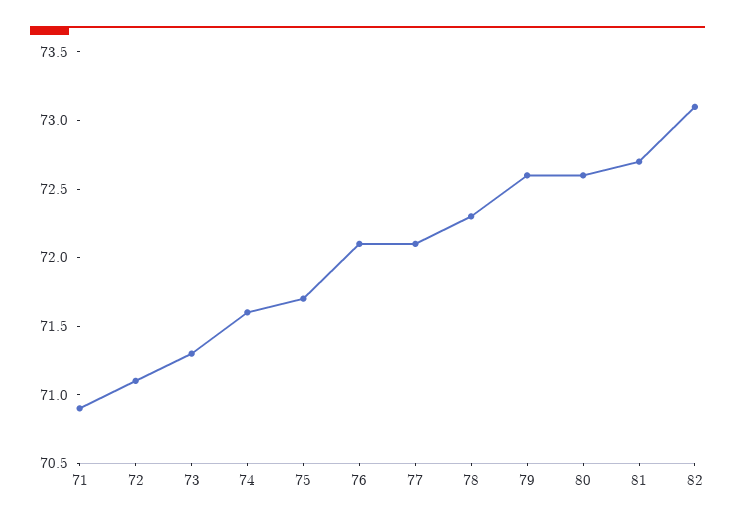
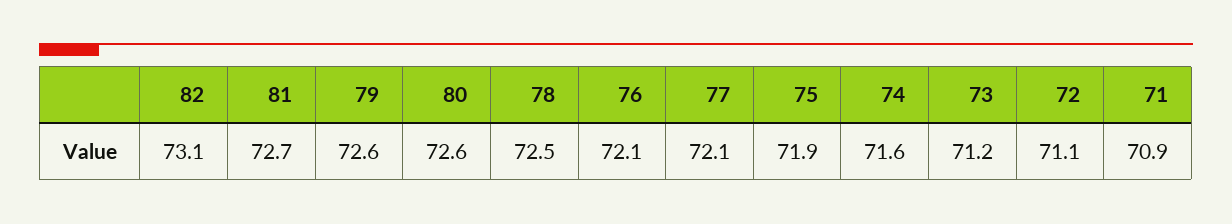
73: 71.3 -> 71.2
75: 71.7 -> 71.9
78: 72.3 -> 72.5

